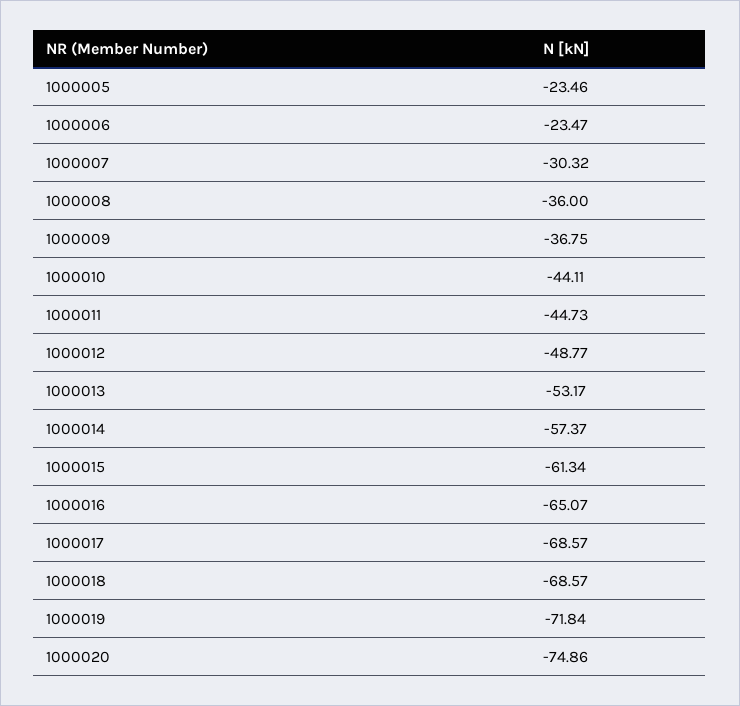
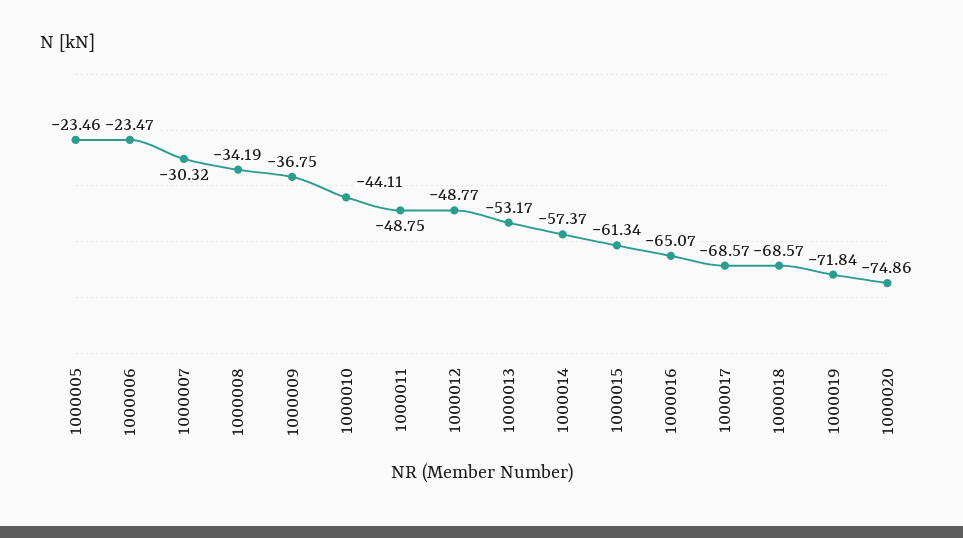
1000008: -36 -> -34.19
1000011: -44.73 -> -48.75

